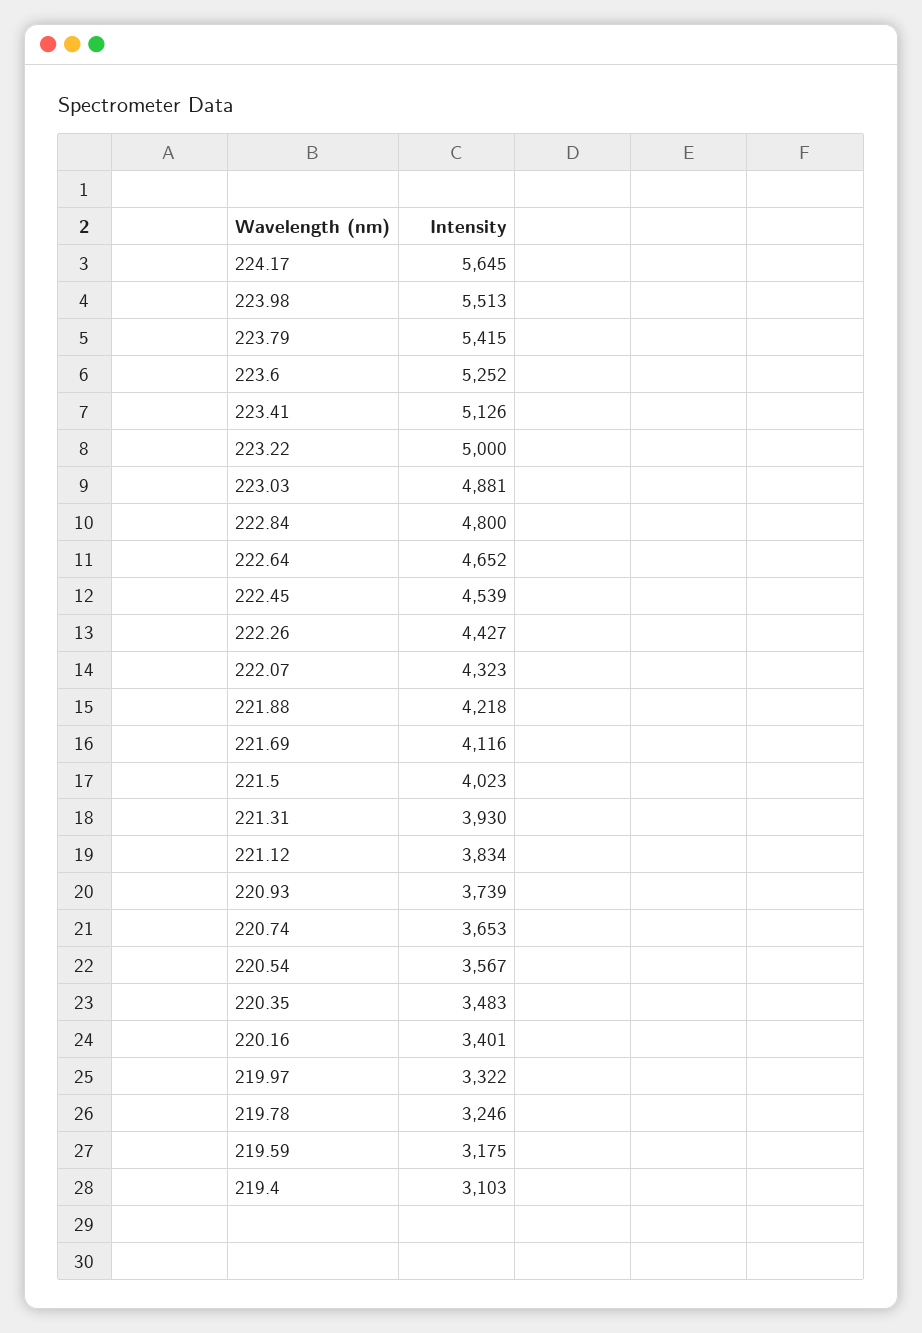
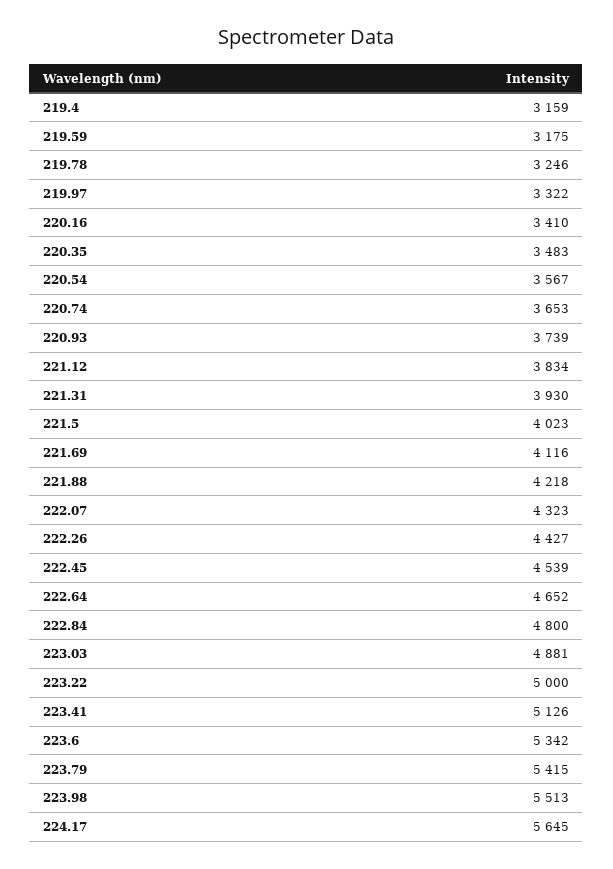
223.6: 5252 -> 5342
220.16: 3401 -> 3410
219.4: 3103 -> 3159

